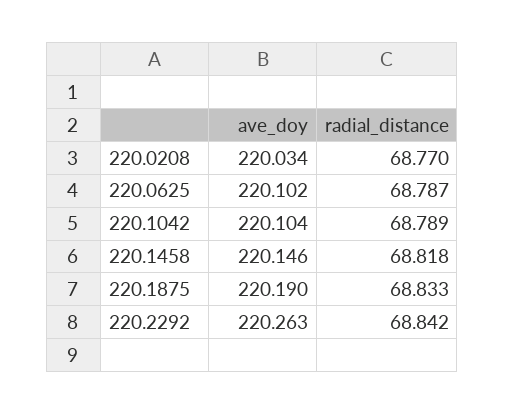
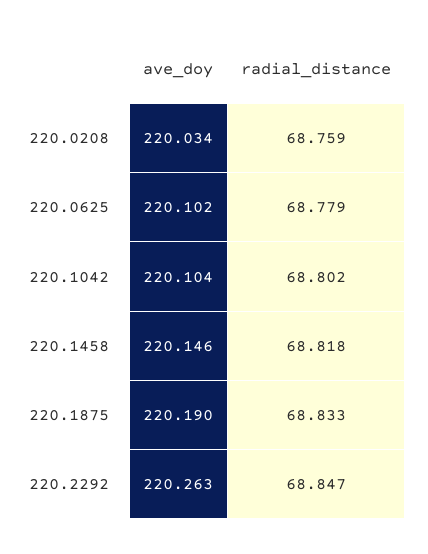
radial_distance, 220.0208: 68.77 -> 68.759
radial_distance, 220.0625: 68.787 -> 68.779
radial_distance, 220.1042: 68.789 -> 68.802
radial_distance, 220.2292: 68.842 -> 68.847

